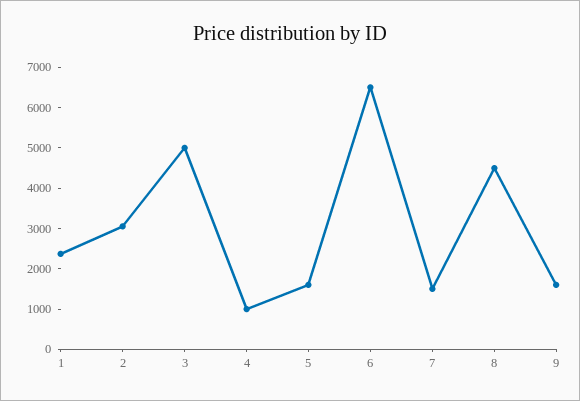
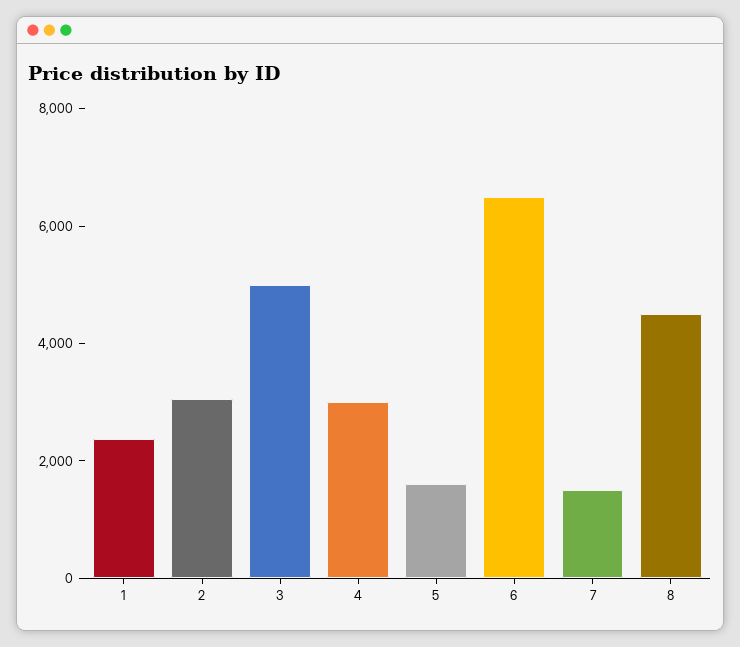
4: 1000 -> 3000
9: 1600 -> none

